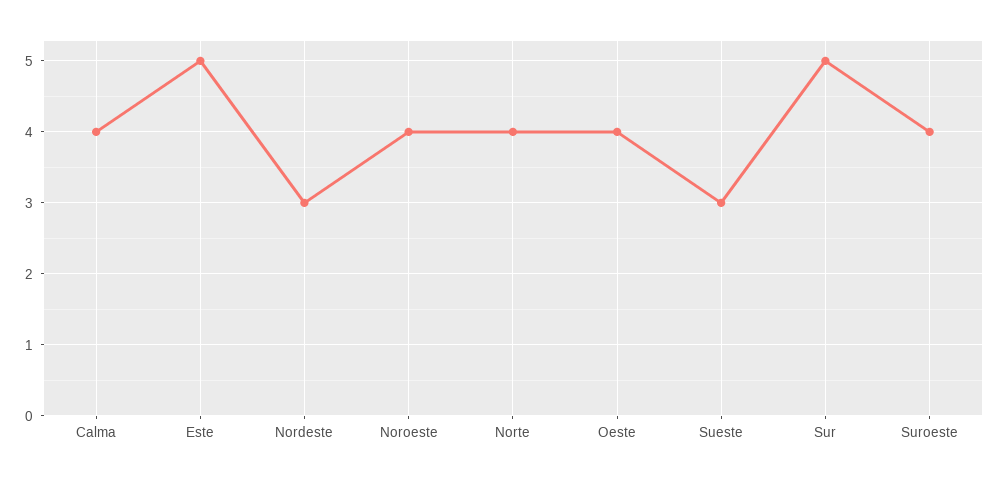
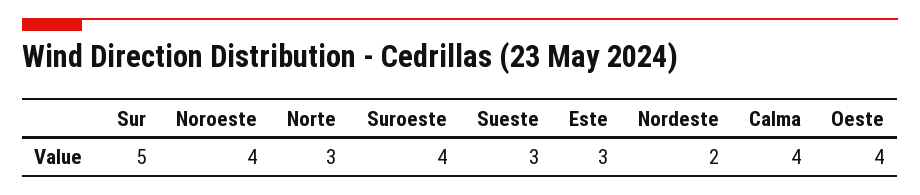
Este: 5 -> 3
Nordeste: 3 -> 2
Norte: 4 -> 3

